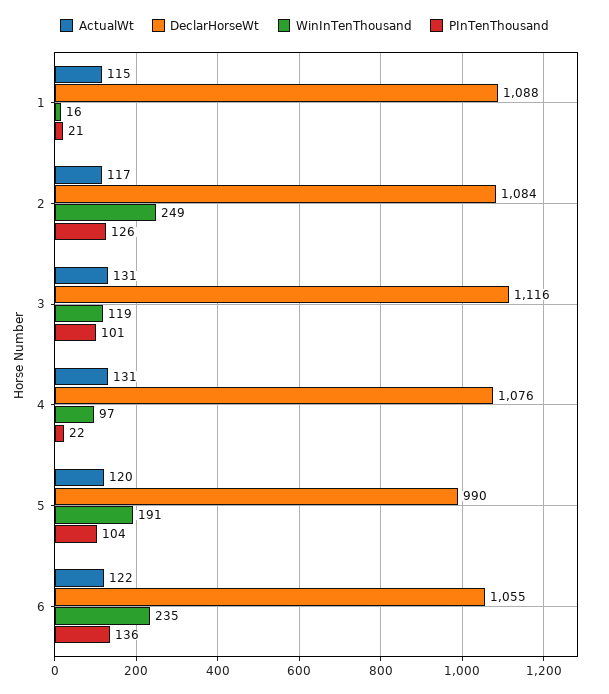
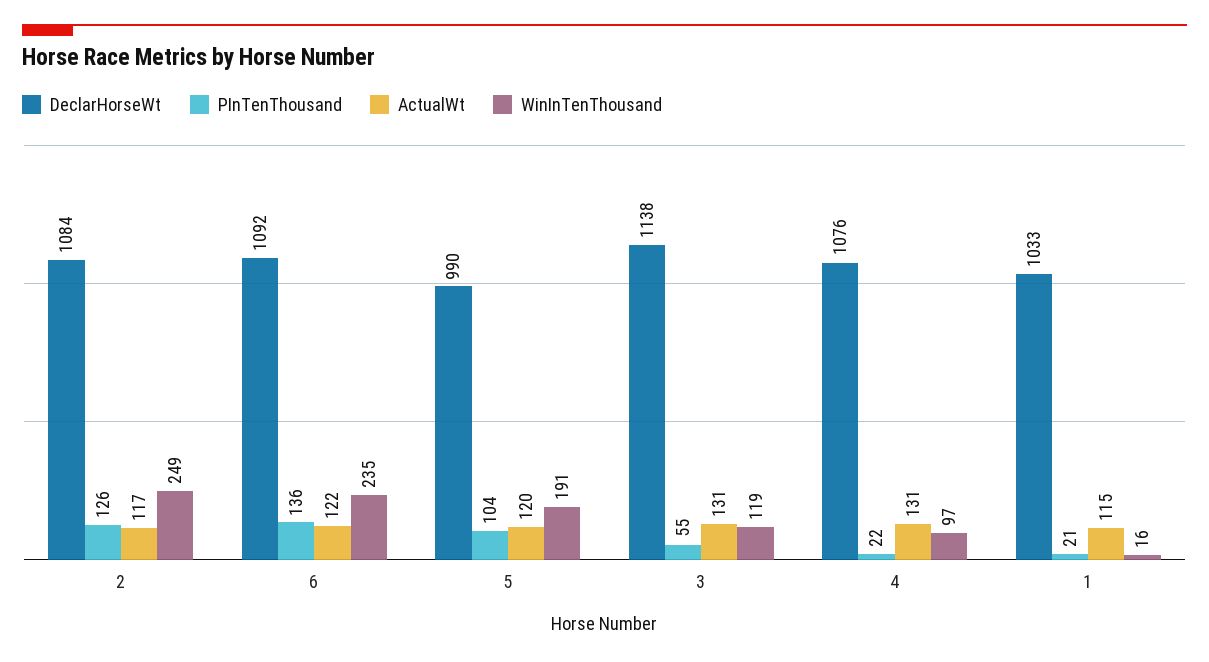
DeclarHorseWt, 1: 1088 -> 1033
DeclarHorseWt, 3: 1116 -> 1138
PInTenThousand, 3: 101 -> 55
DeclarHorseWt, 6: 1055 -> 1092

